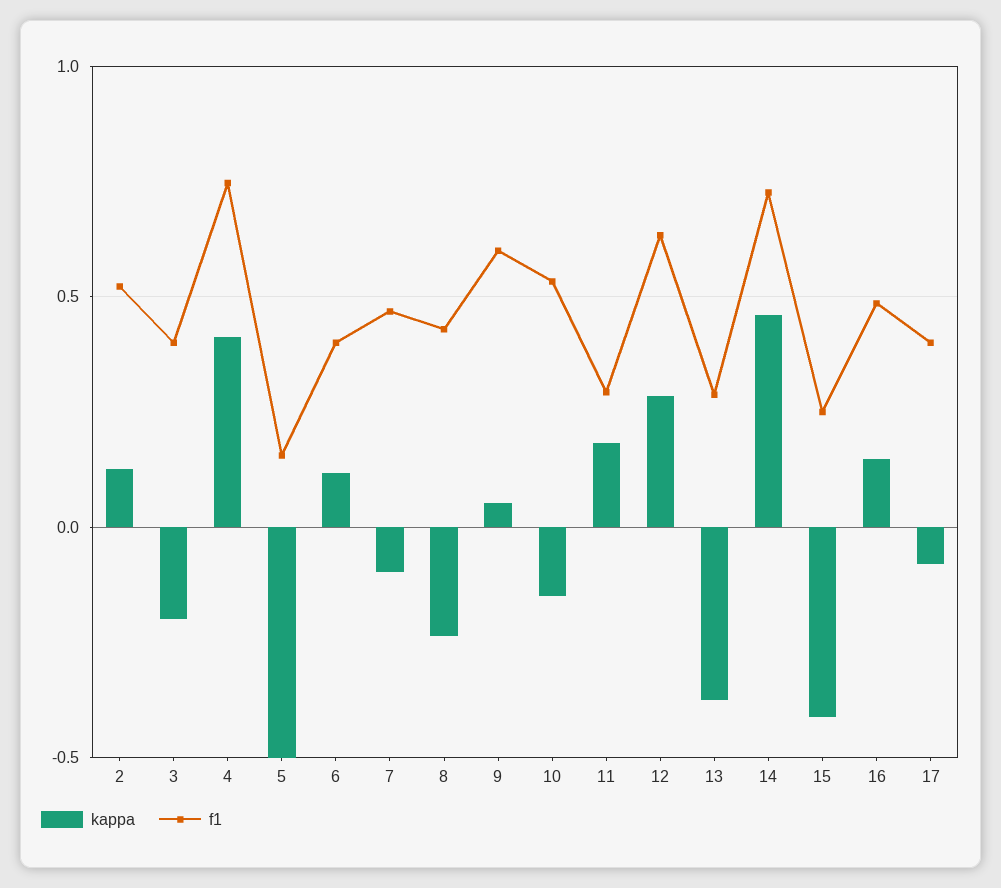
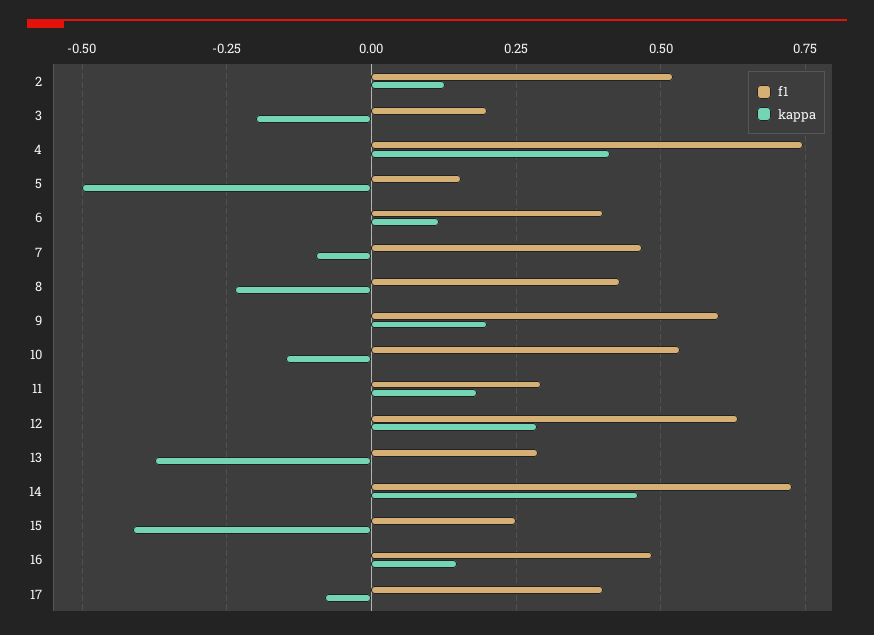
f1, 3: 0.4 -> 0.2
kappa, 9: 0.05 -> 0.2

